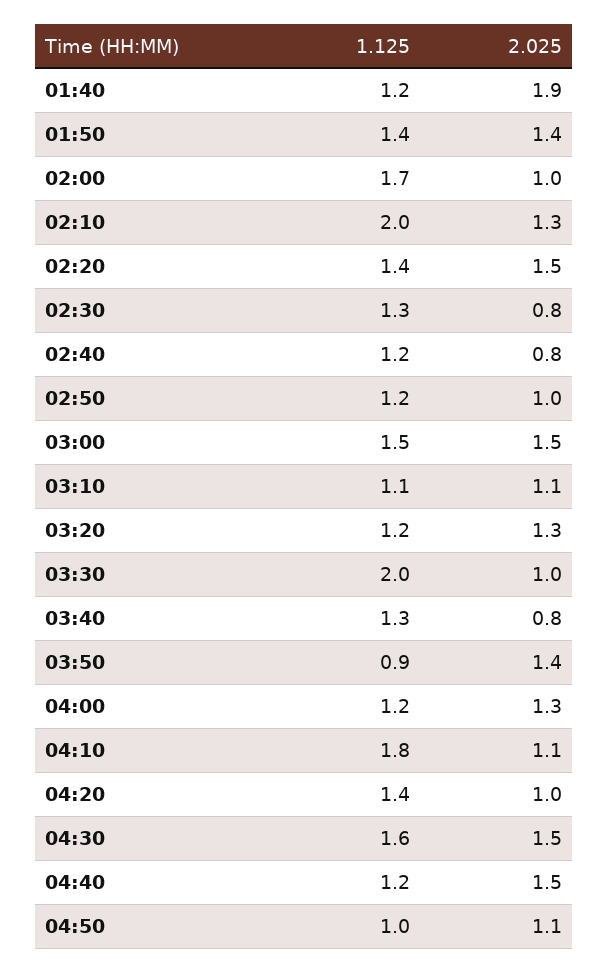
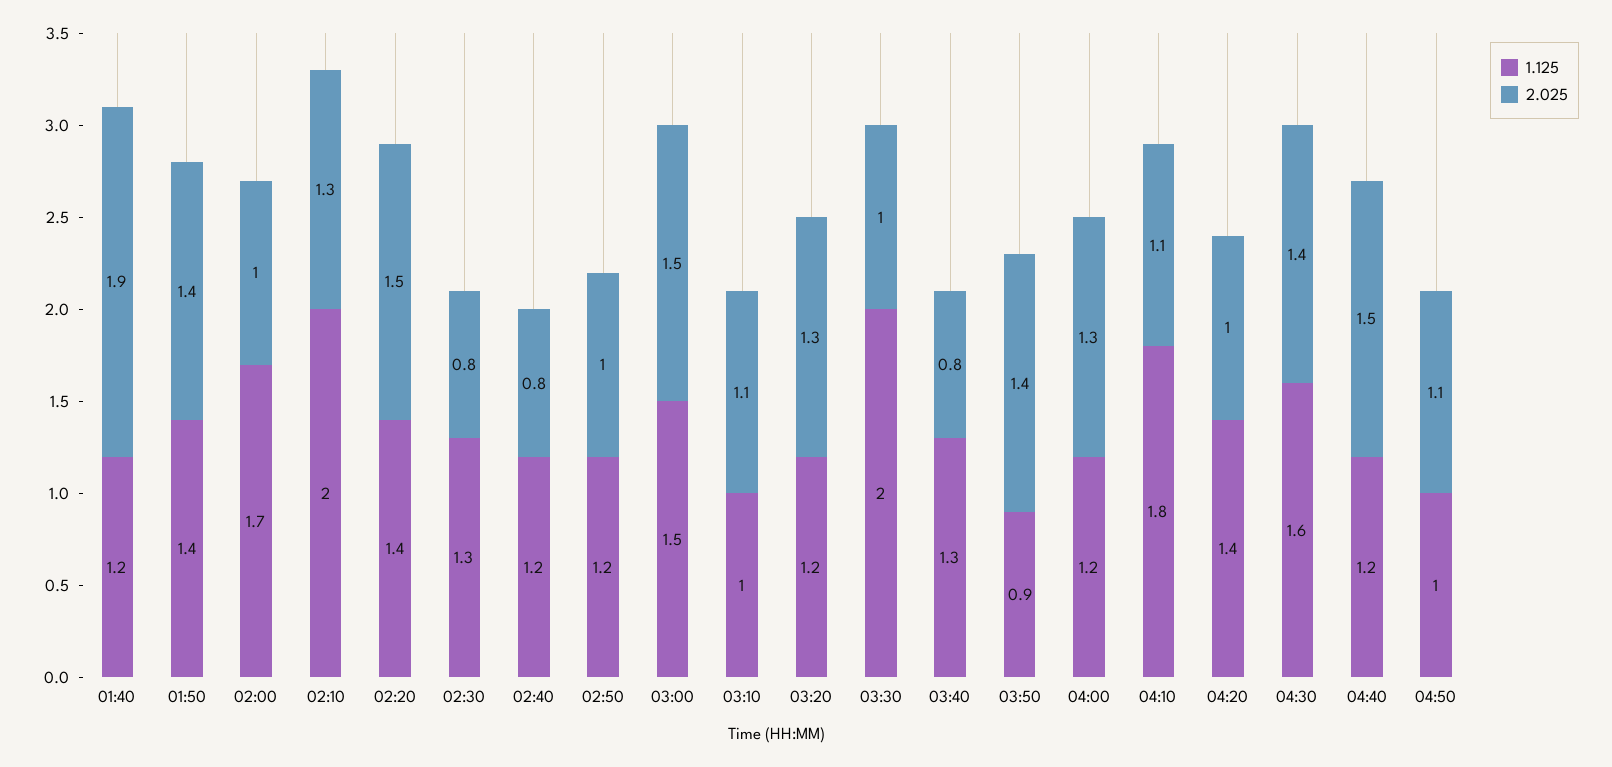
1.125, 03:10: 1.1 -> 1
2.025, 04:30: 1.5 -> 1.4

